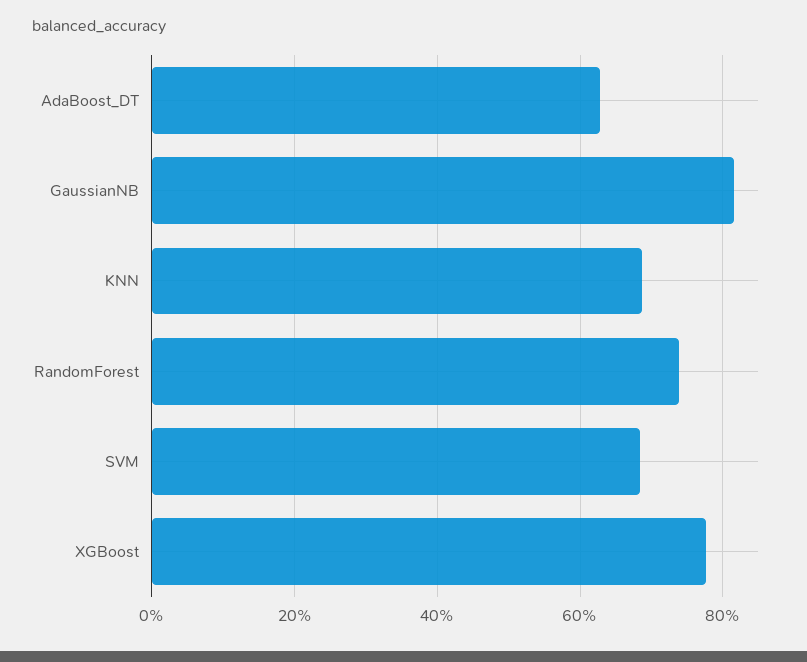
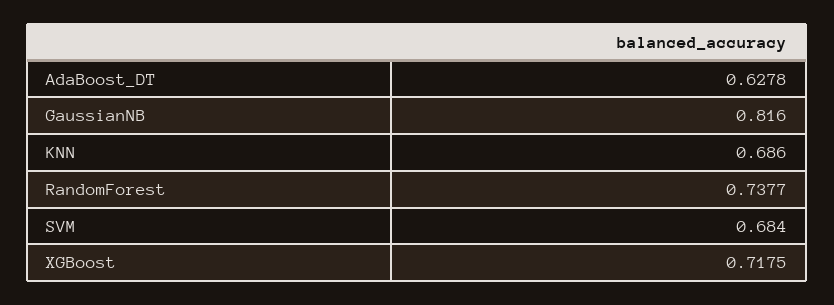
XGBoost: 0.78 -> 0.7175

